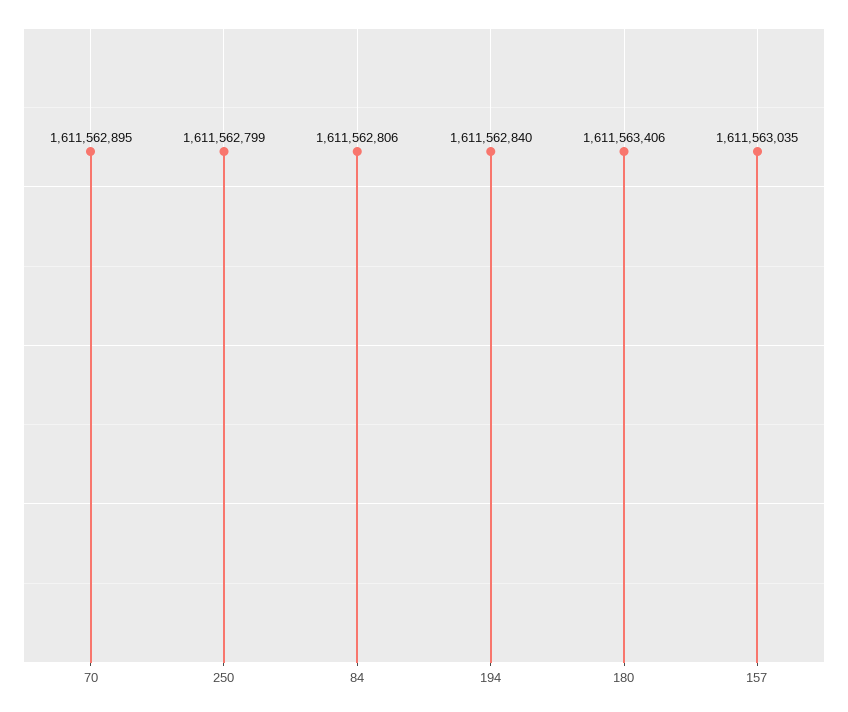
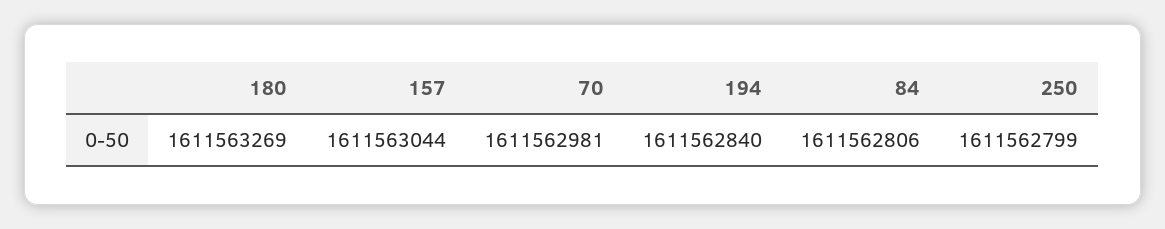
70: 1611562895 -> 1611562981
180: 1611563406 -> 1611563269
157: 1611563035 -> 1611563044

